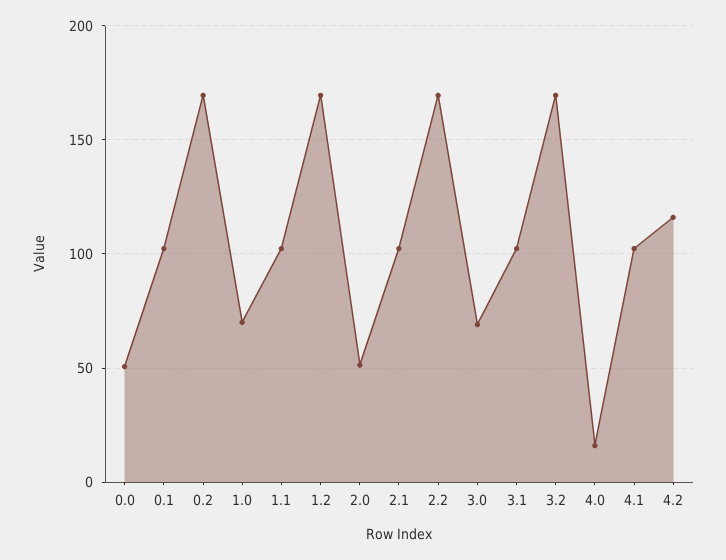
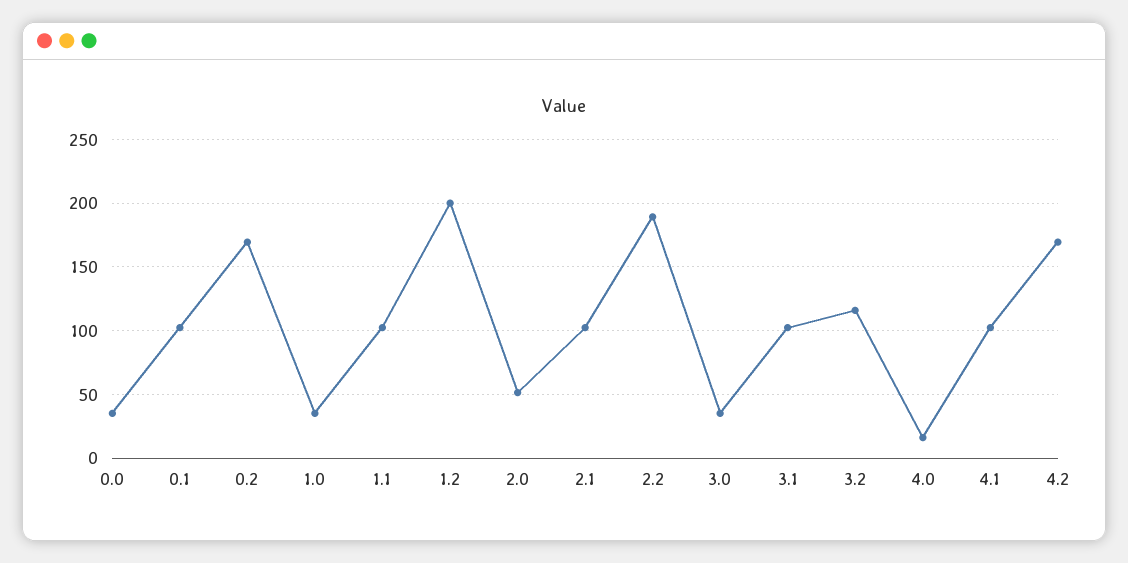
0.0: 50 -> 35
1.0: 70 -> 35
1.2: 170 -> 200
2.2: 170 -> 190
3.0: 70 -> 35
3.2: 170 -> 115
4.2: 115 -> 170

